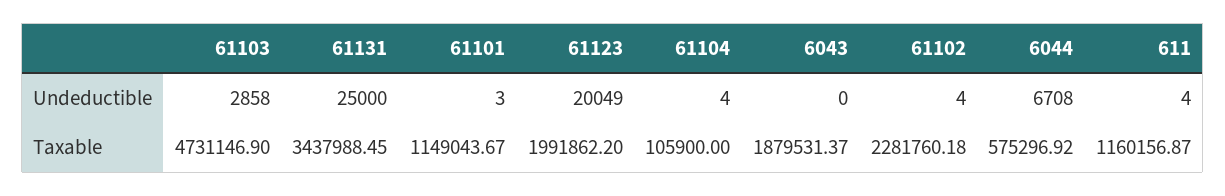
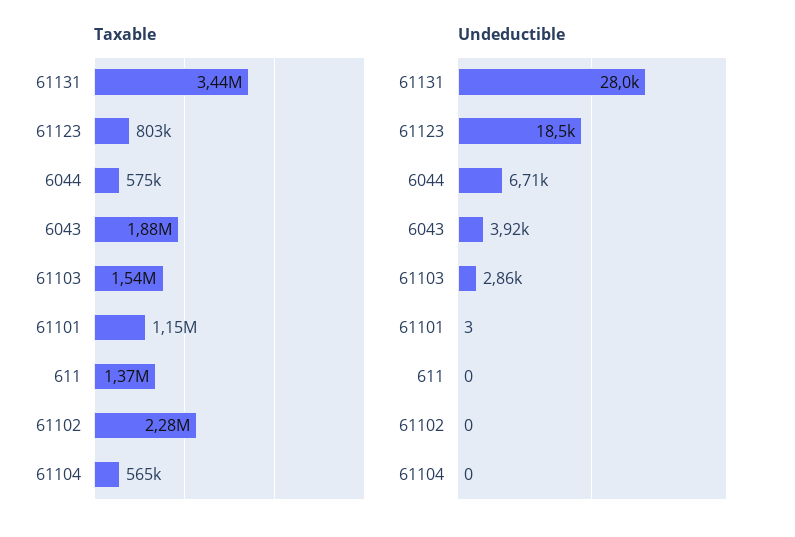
Undeductible, 61131: 25000 -> 28000
Undeductible, 61123: 20049 -> 18500
Undeductible, 61104: 4 -> 0
Undeductible, 6043: 0 -> 3920
Undeductible, 61102: 4 -> 0
Undeductible, 611: 4 -> 0
Taxable, 61103: 4731146.9 -> 1540000
Taxable, 61123: 1991862.2 -> 803000
Taxable, 61104: 105900 -> 565000
Taxable, 611: 1160156.87 -> 1370000

